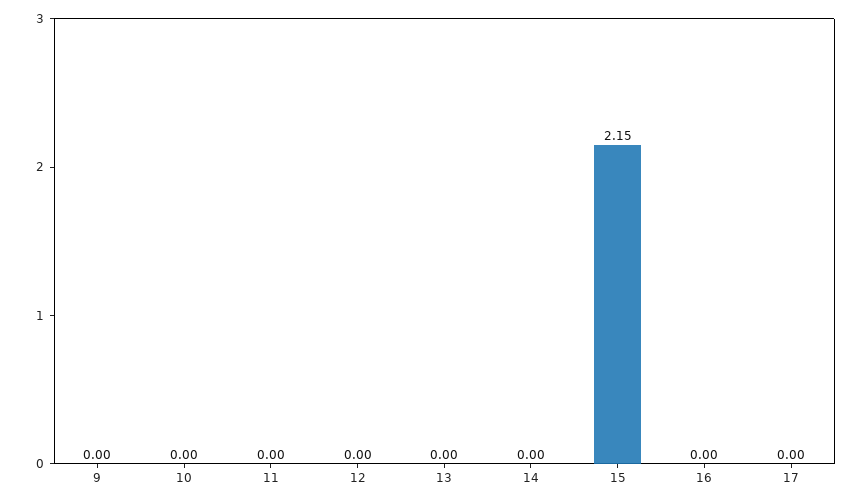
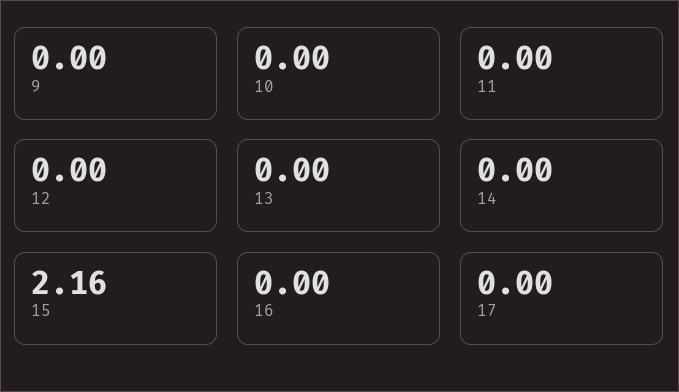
15: 2.15 -> 2.16

